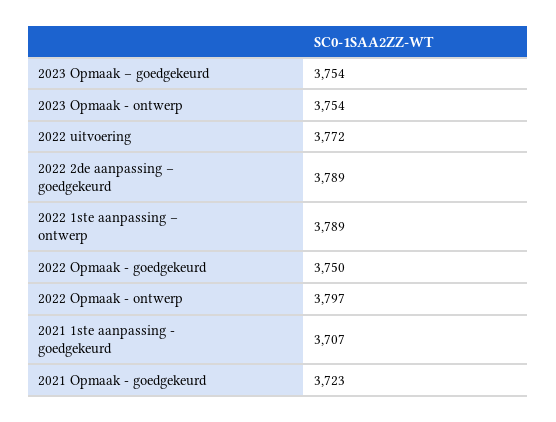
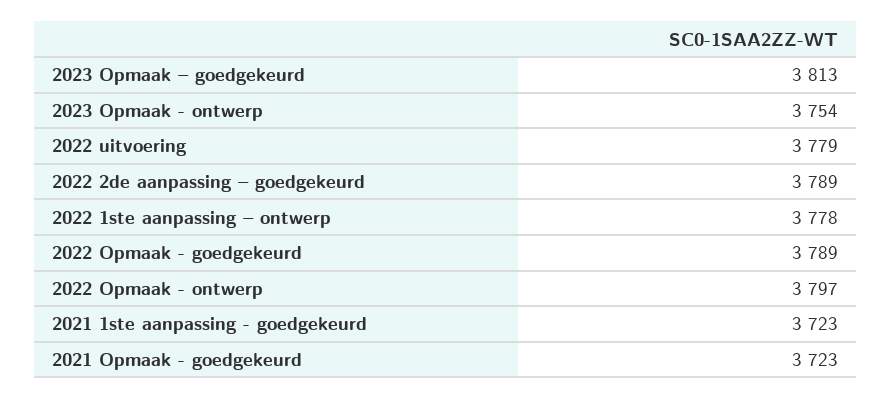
2023 Opmaak – goedgekeurd: 3754 -> 3813
2022 uitvoering: 3772 -> 3779
2022 1ste aanpassing – ontwerp: 3789 -> 3778
2022 Opmaak - goedgekeurd: 3750 -> 3789
2021 1ste aanpassing - goedgekeurd: 3707 -> 3723

